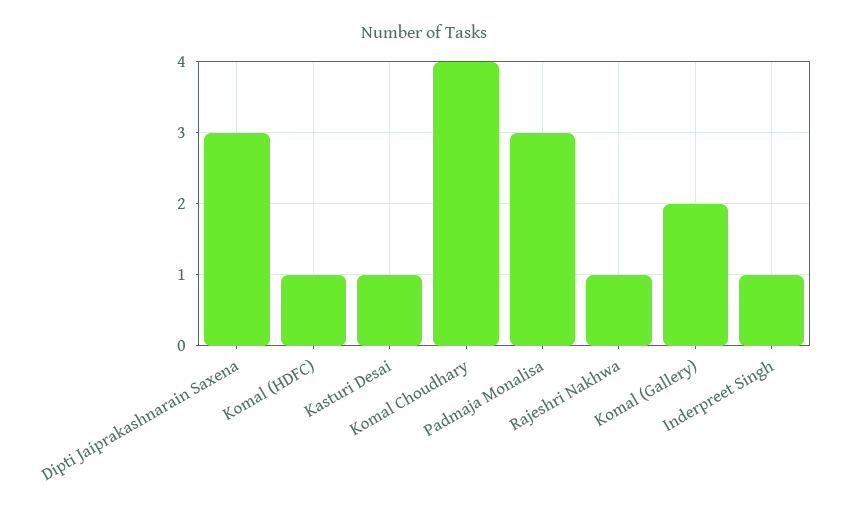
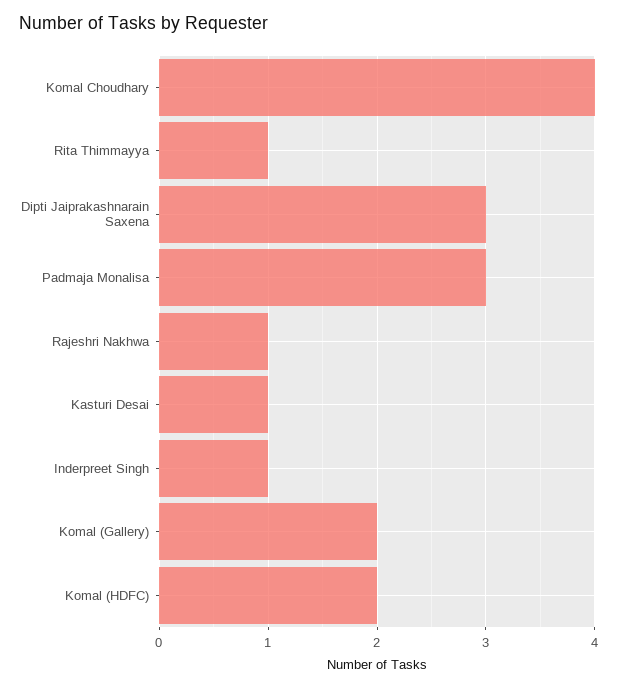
Komal (HDFC): 1 -> 2
Rita Thimmayya: none -> 1

